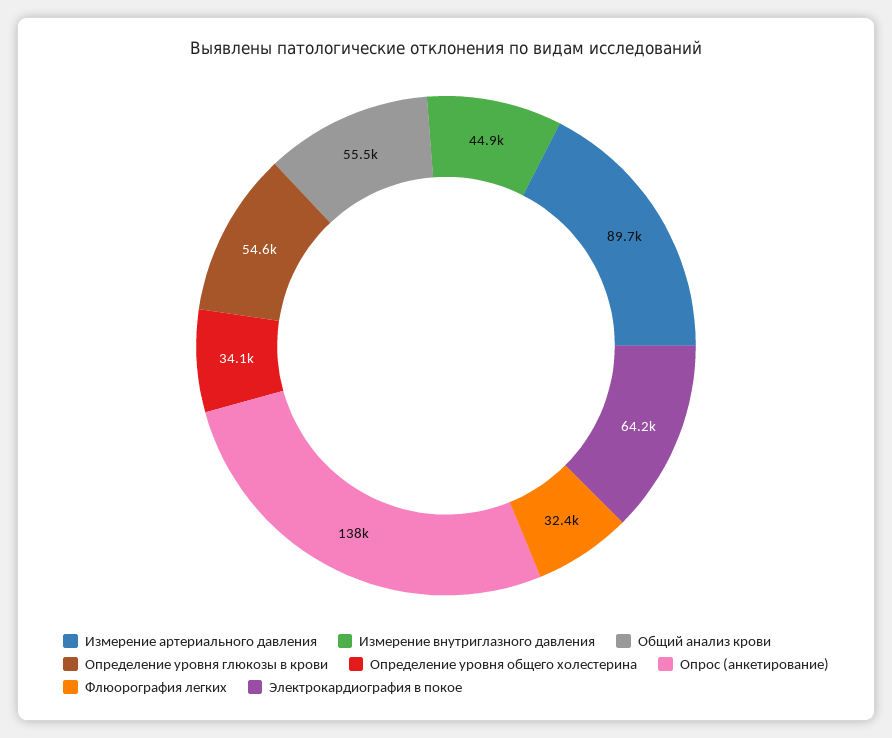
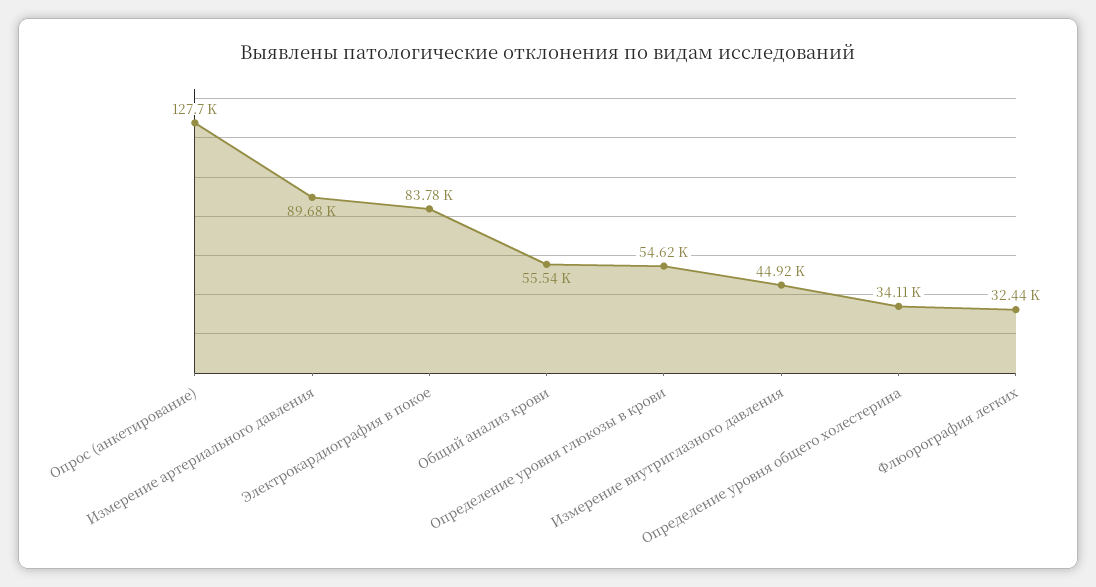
Опрос (анкетирование): 138000 -> 127700
Электрокардиография в покое: 64200 -> 83780

